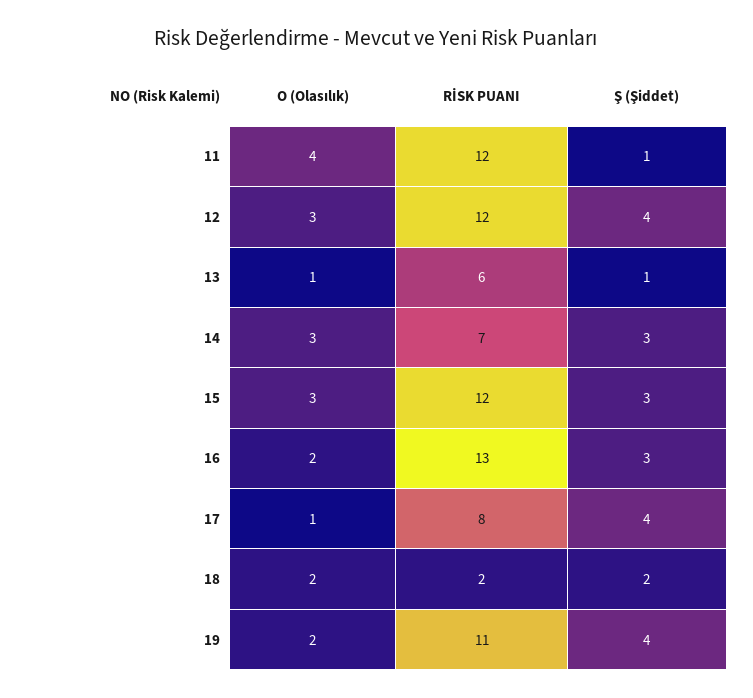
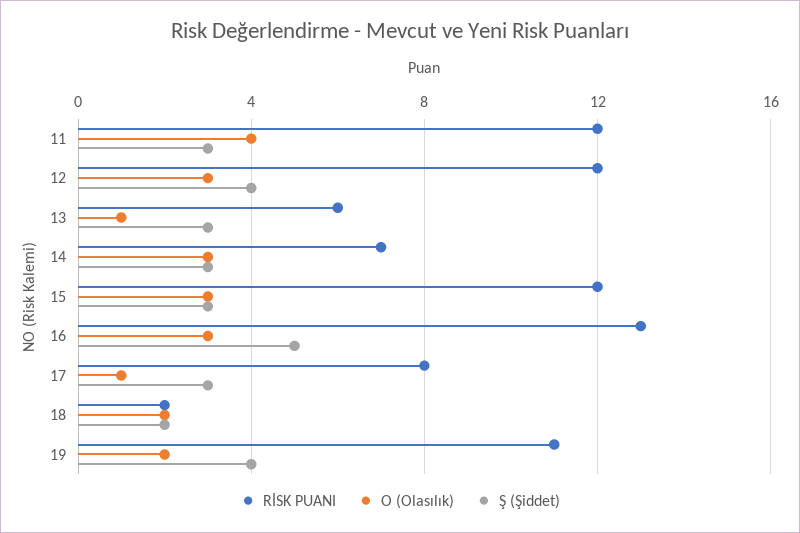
Ş (Şiddet), 11: 1 -> 3
Ş (Şiddet), 13: 1 -> 3
O (Olasılık), 16: 2 -> 3
Ş (Şiddet), 16: 3 -> 5
Ş (Şiddet), 17: 4 -> 3

